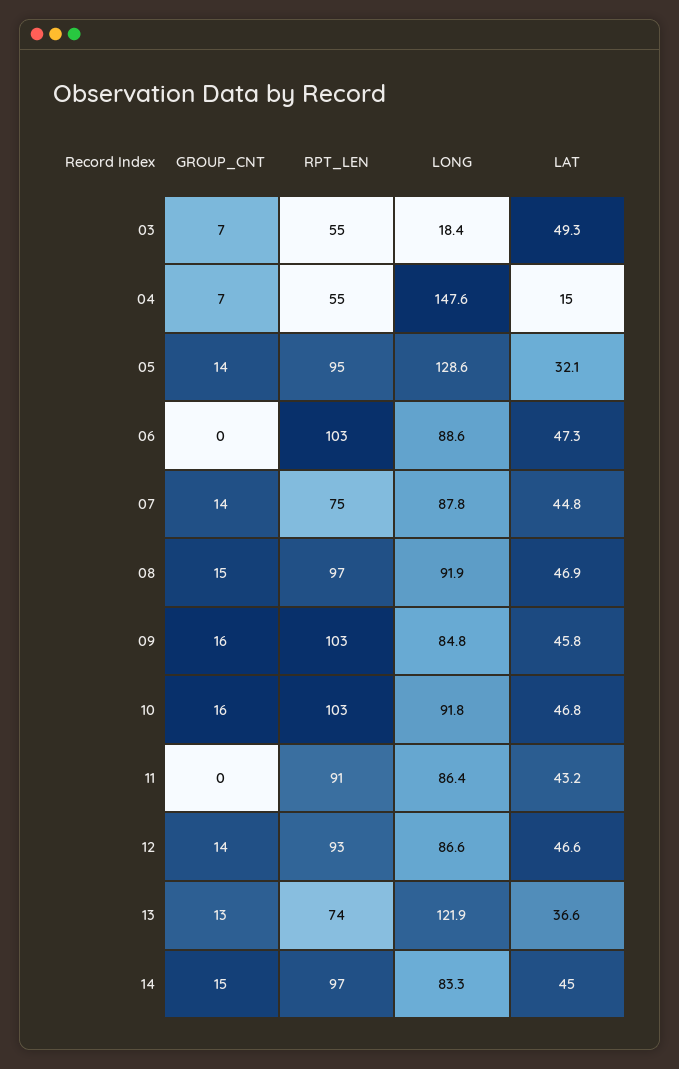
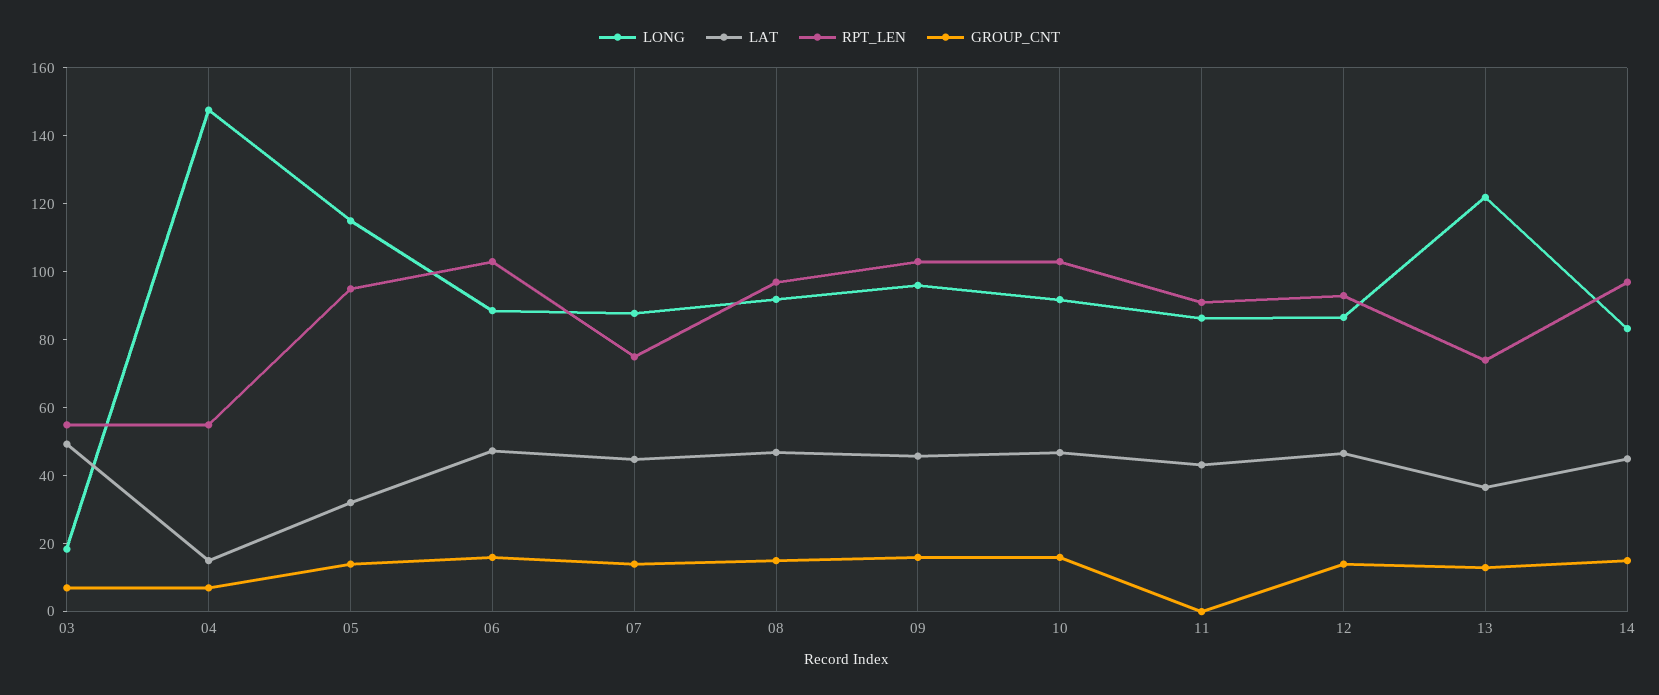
LONG, 05: 128.6 -> 115
GROUP_CNT, 06: 0 -> 15
LONG, 09: 84.8 -> 95

